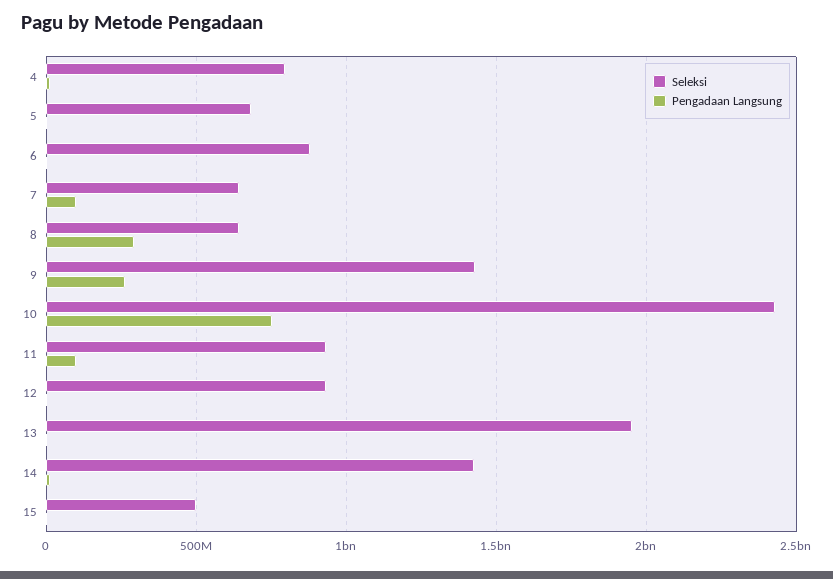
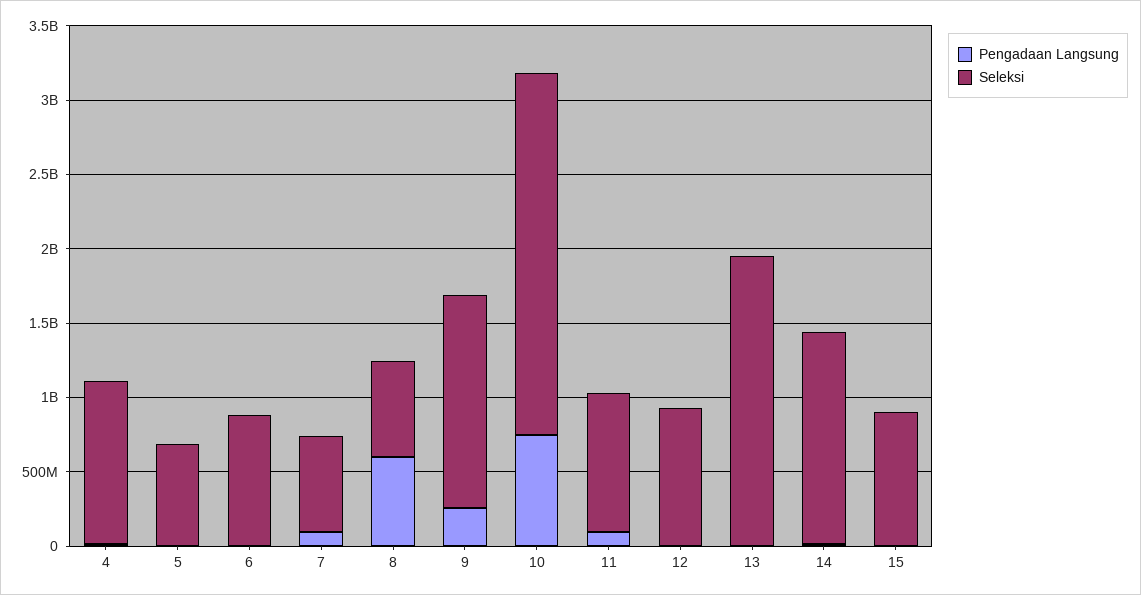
Seleksi, 4: 800000000 -> 1100000000
Pengadaan Langsung, 8: 300000000 -> 600000000
Seleksi, 15: 500000000 -> 900000000

